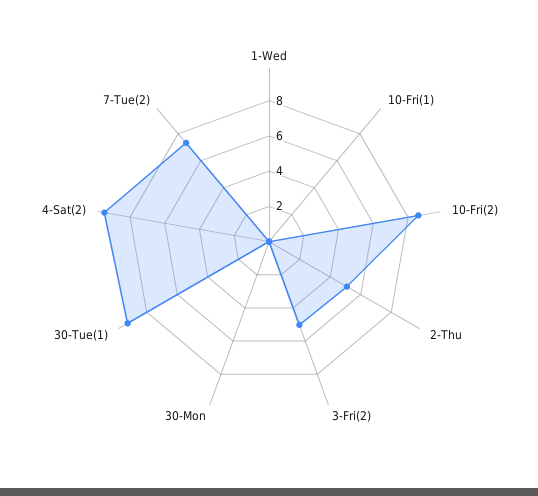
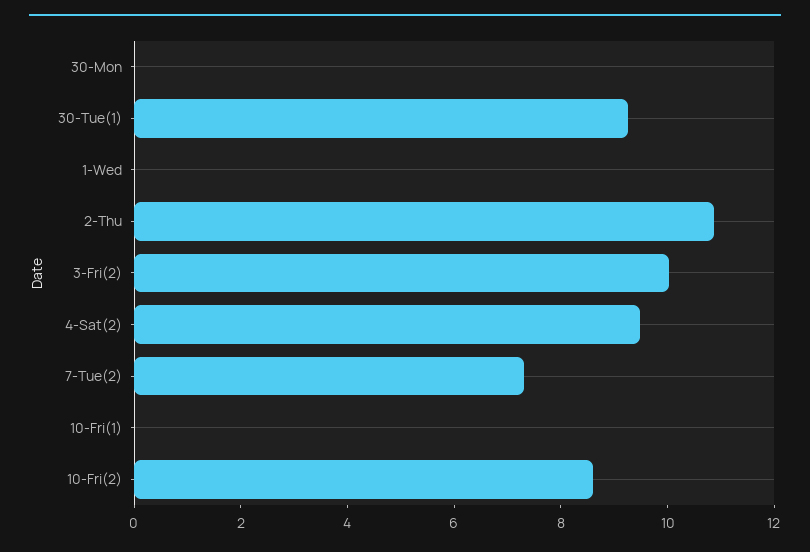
2-Thu: 5 -> 11
3-Fri(2): 5 -> 10

